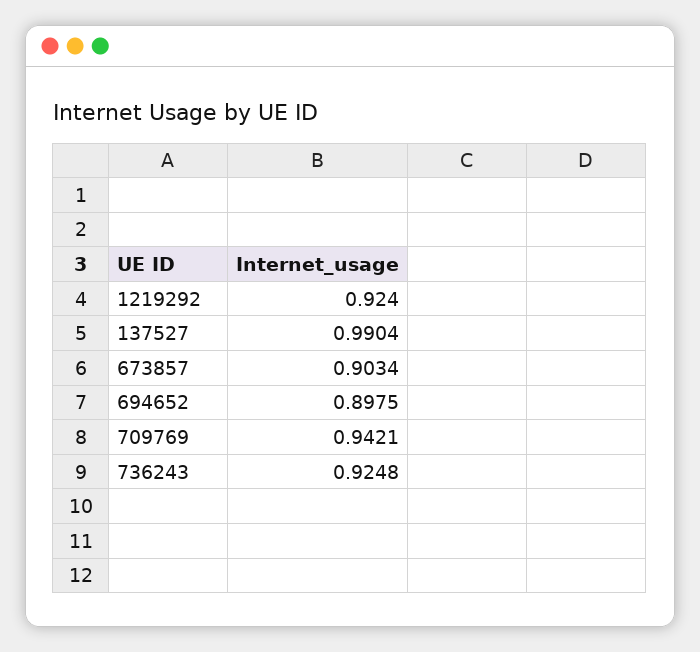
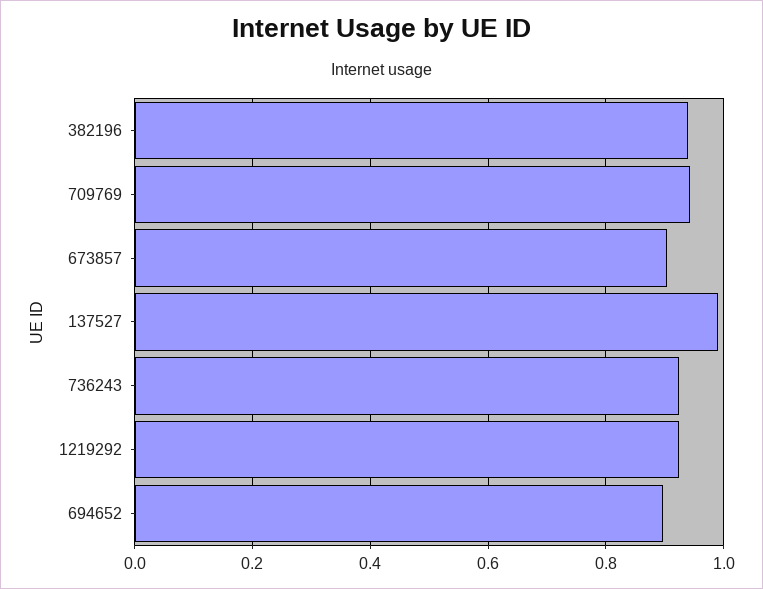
382196: none -> 0.94

